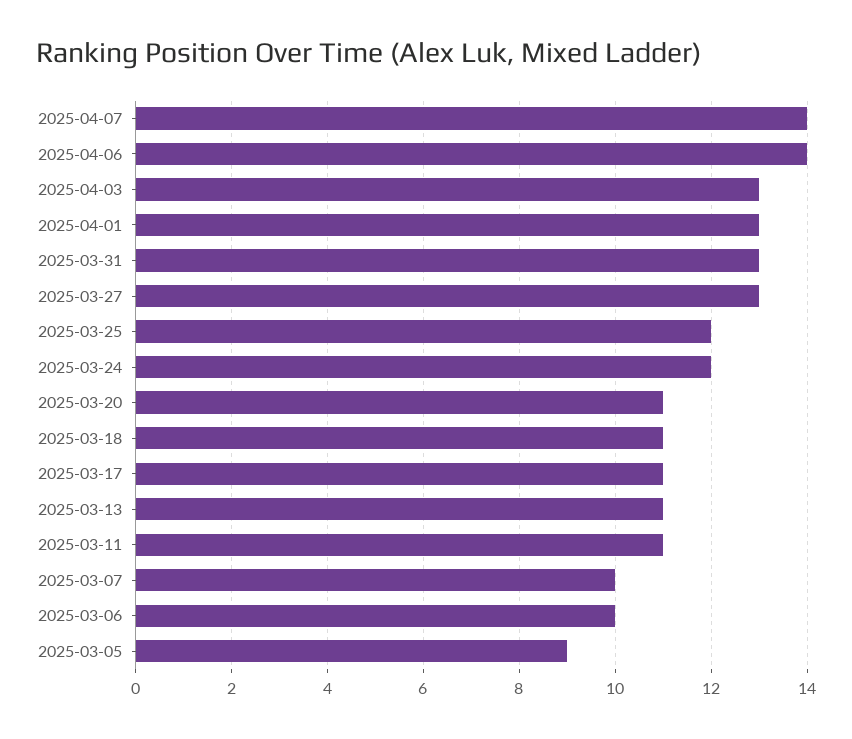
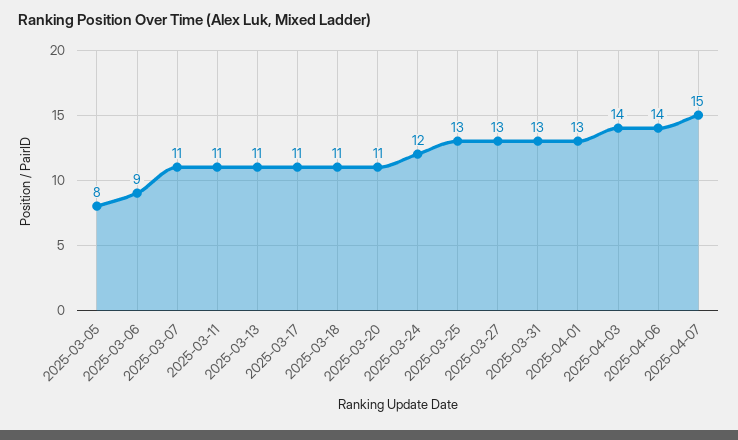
2025-04-07: 14 -> 15
2025-04-03: 13 -> 14
2025-03-25: 12 -> 13
2025-03-07: 10 -> 11
2025-03-06: 10 -> 9
2025-03-05: 9 -> 8

